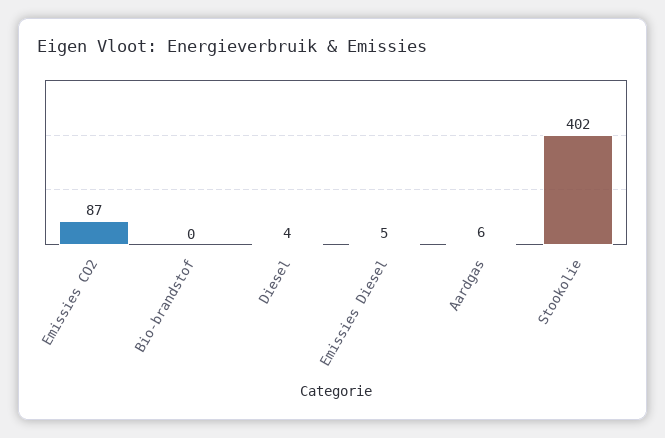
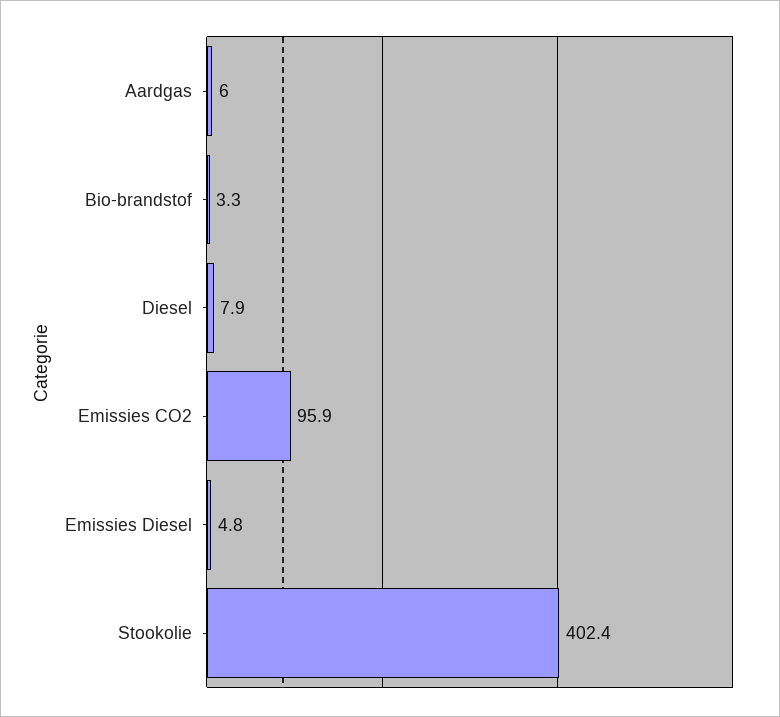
Emissies CO2: 87 -> 95.9
Bio-brandstof: 0 -> 3.3
Diesel: 4 -> 7.9

